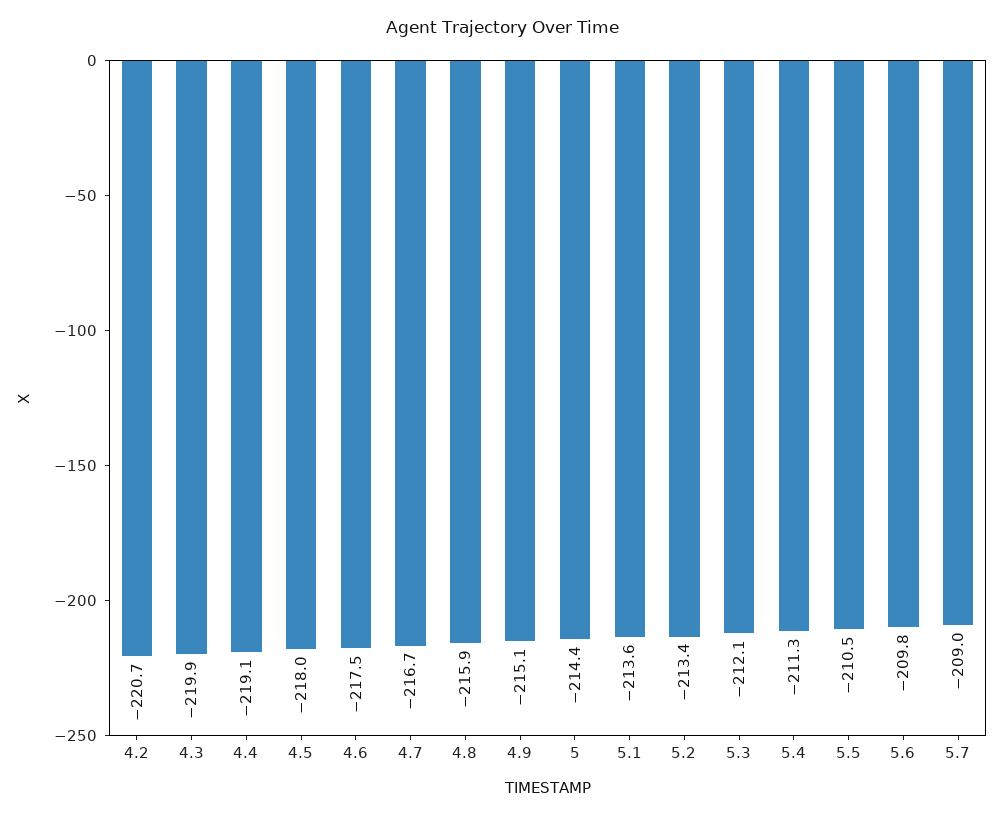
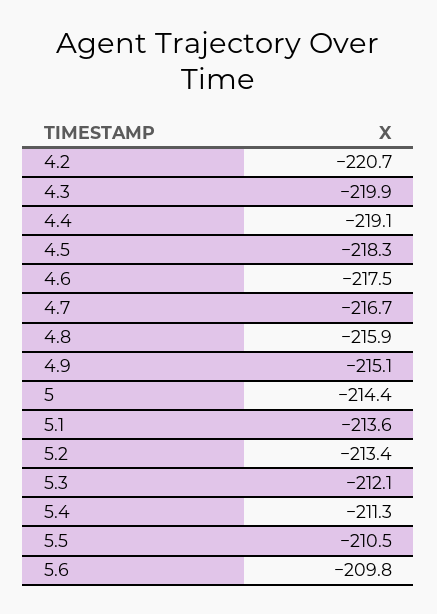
4.5: -218 -> -218.3
5.7: -209 -> none

